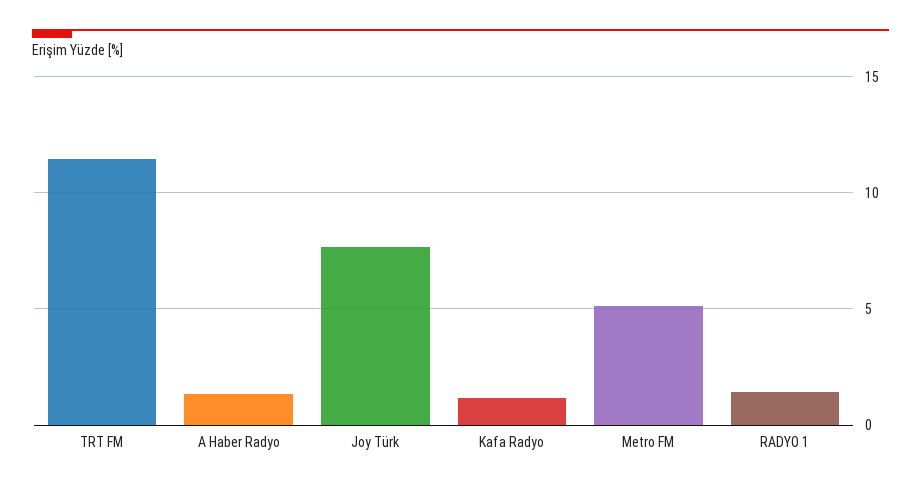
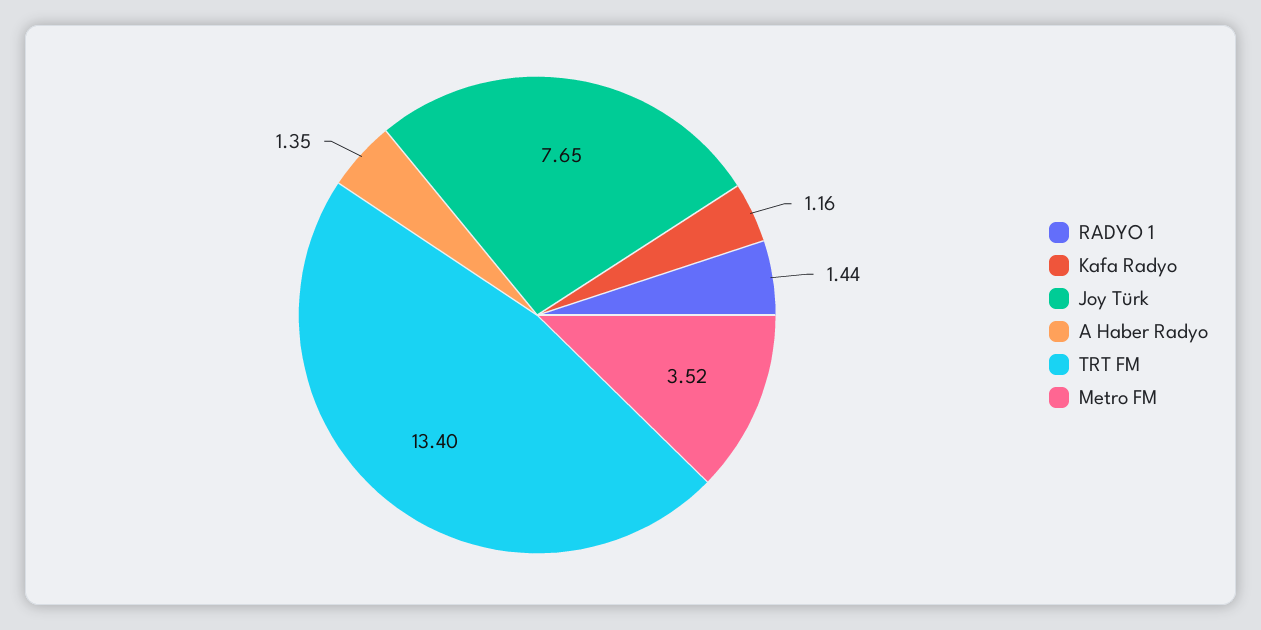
TRT FM: 11.5 -> 13.4
Metro FM: 5 -> 3.52

